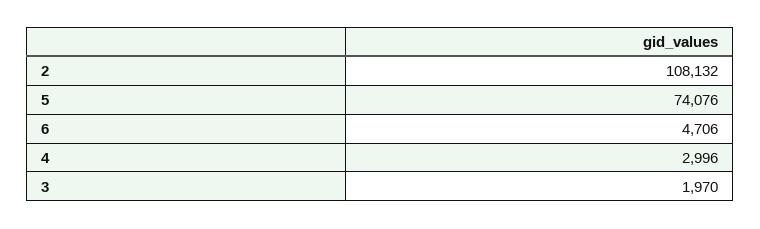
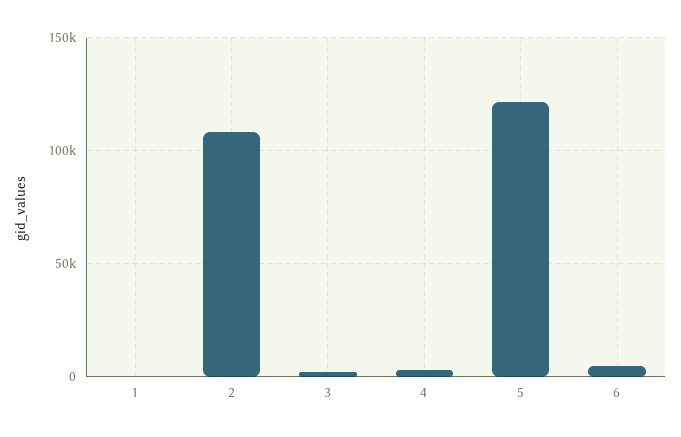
5: 74076 -> 120000
1: none -> 0

